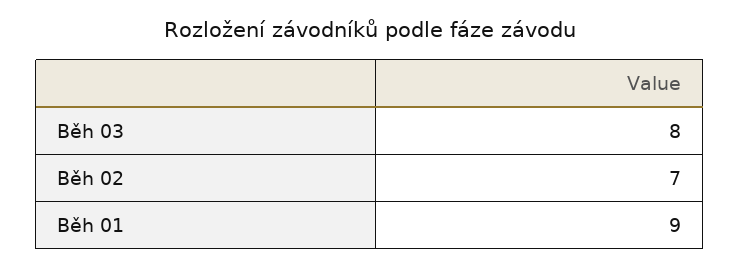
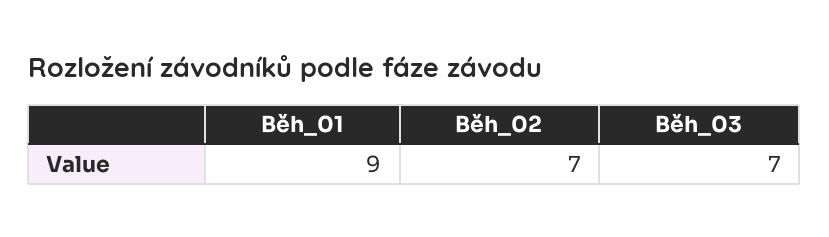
Běh 03: 8 -> 7

